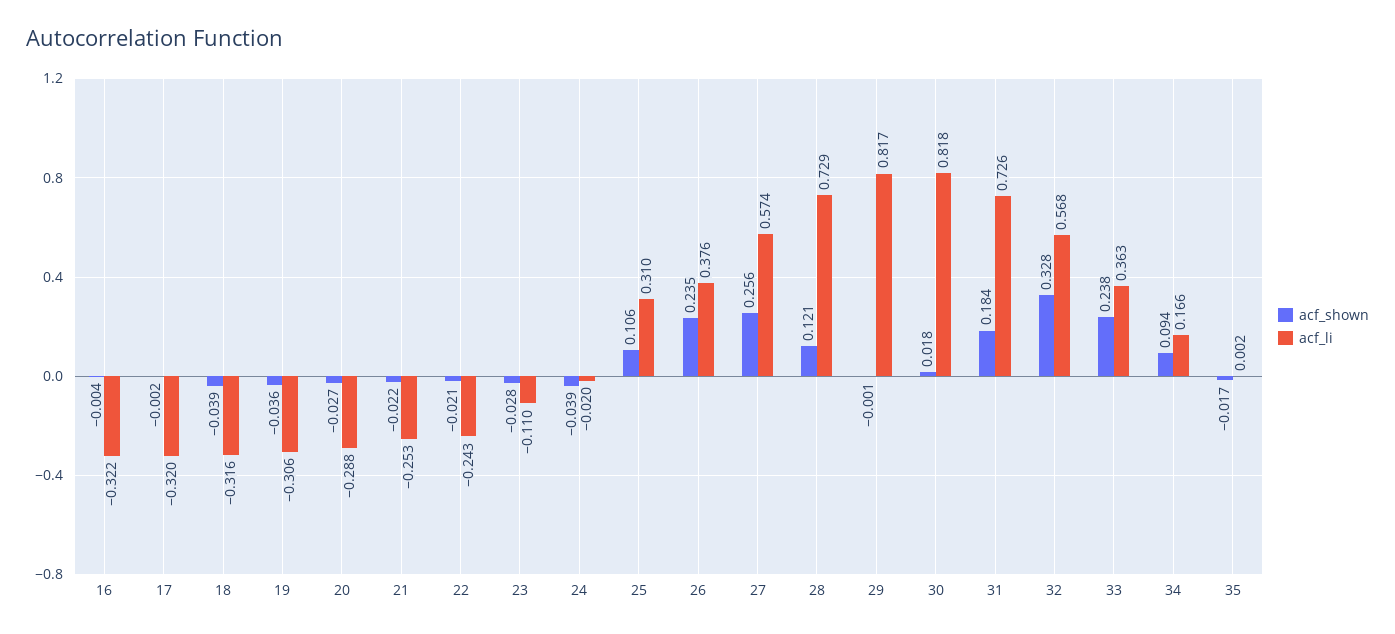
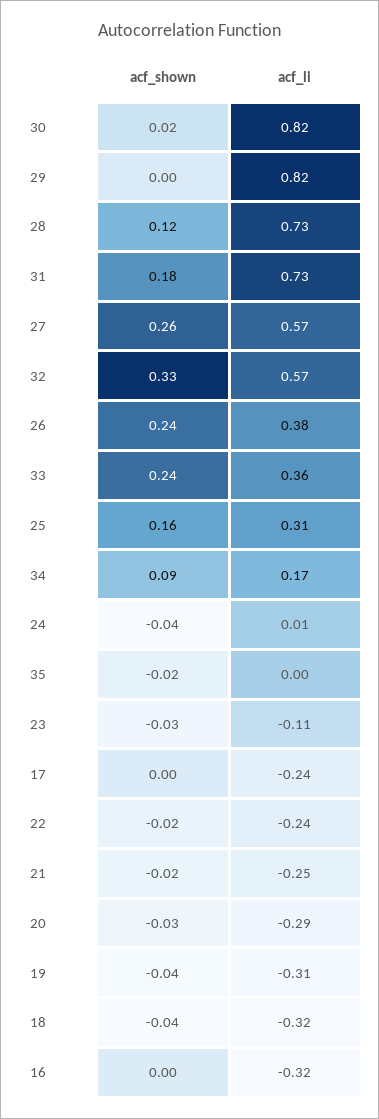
acf_li, 17: -0.32 -> -0.24
acf_li, 24: -0.02 -> 0.01
acf_shown, 25: 0.106 -> 0.16

